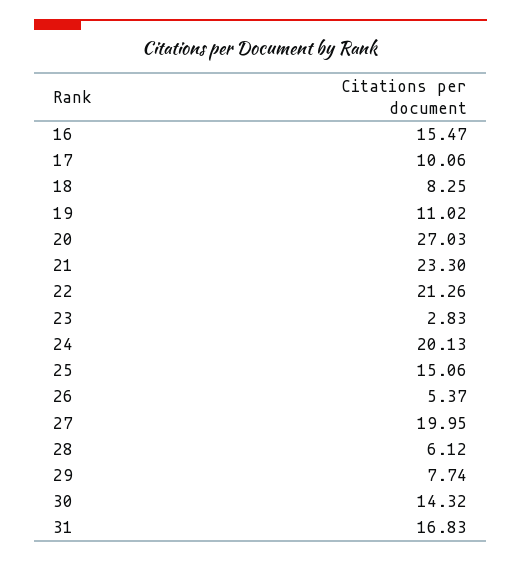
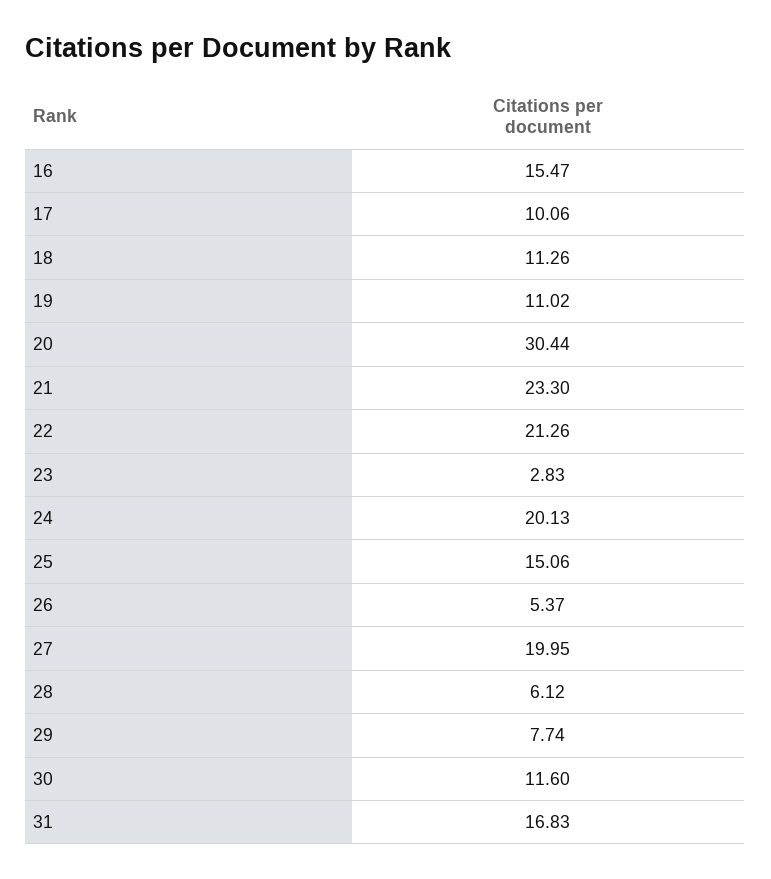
18: 8.25 -> 11.26
20: 27.03 -> 30.44
30: 14.32 -> 11.6

